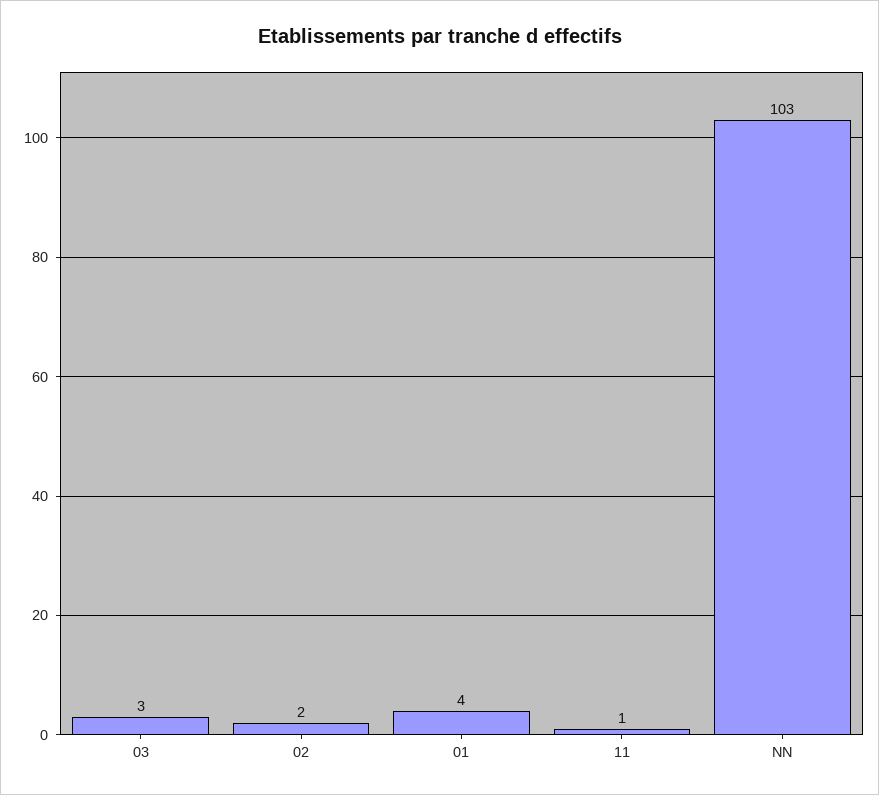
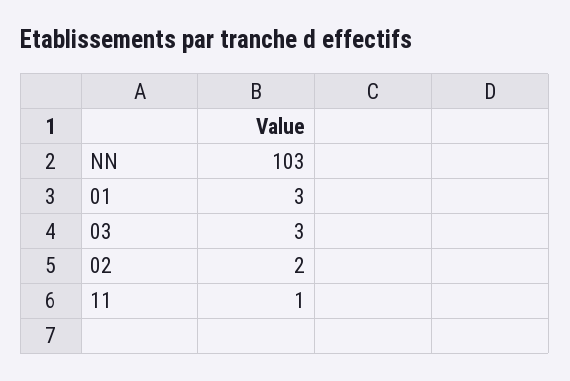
01: 4 -> 3

